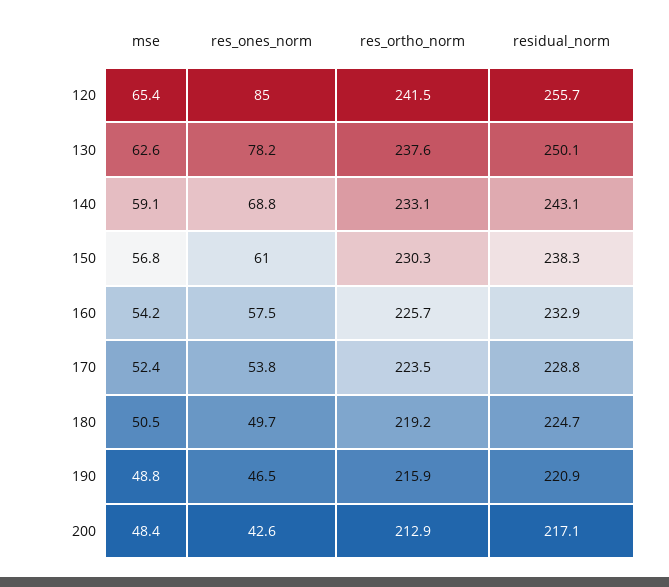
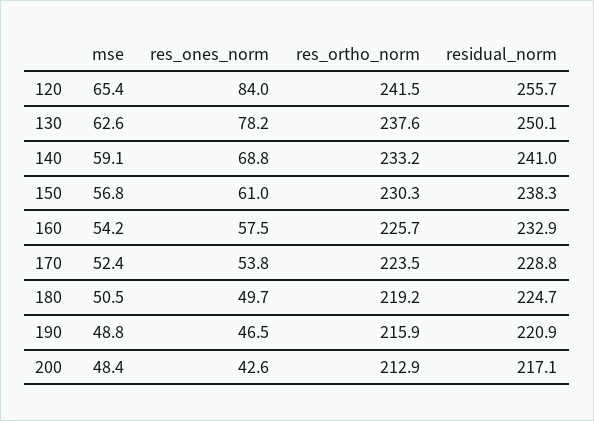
res_ones_norm, 120: 85 -> 84
res_ortho_norm, 140: 233.1 -> 233.2
residual_norm, 140: 243.1 -> 241

